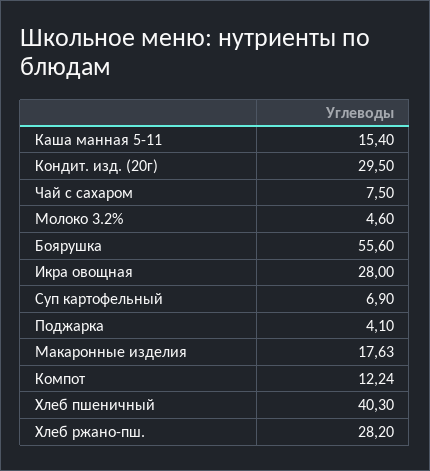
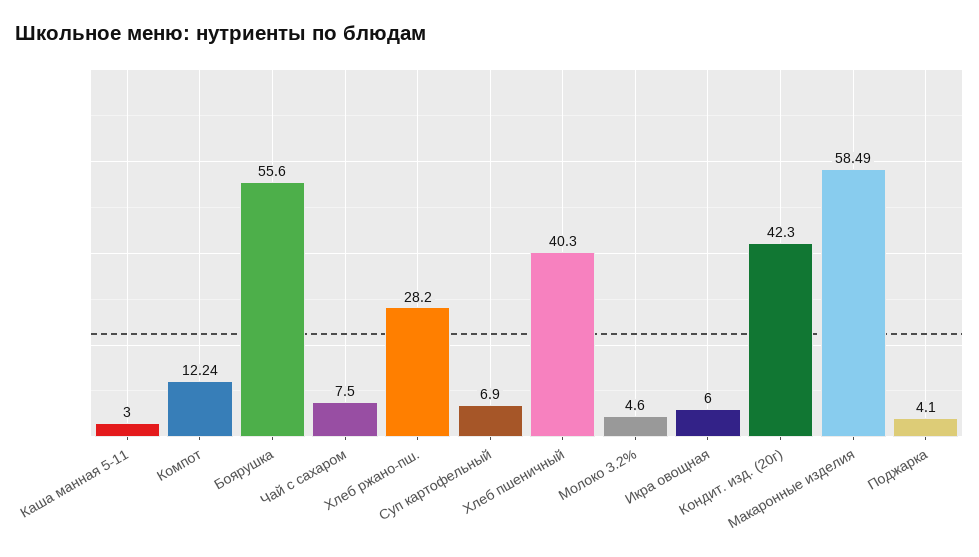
Каша манная 5-11: 15.4 -> 3
Кондит. изд. (20г): 29.5 -> 42.3
Икра овощная: 28 -> 6
Макаронные изделия: 17.63 -> 58.49

